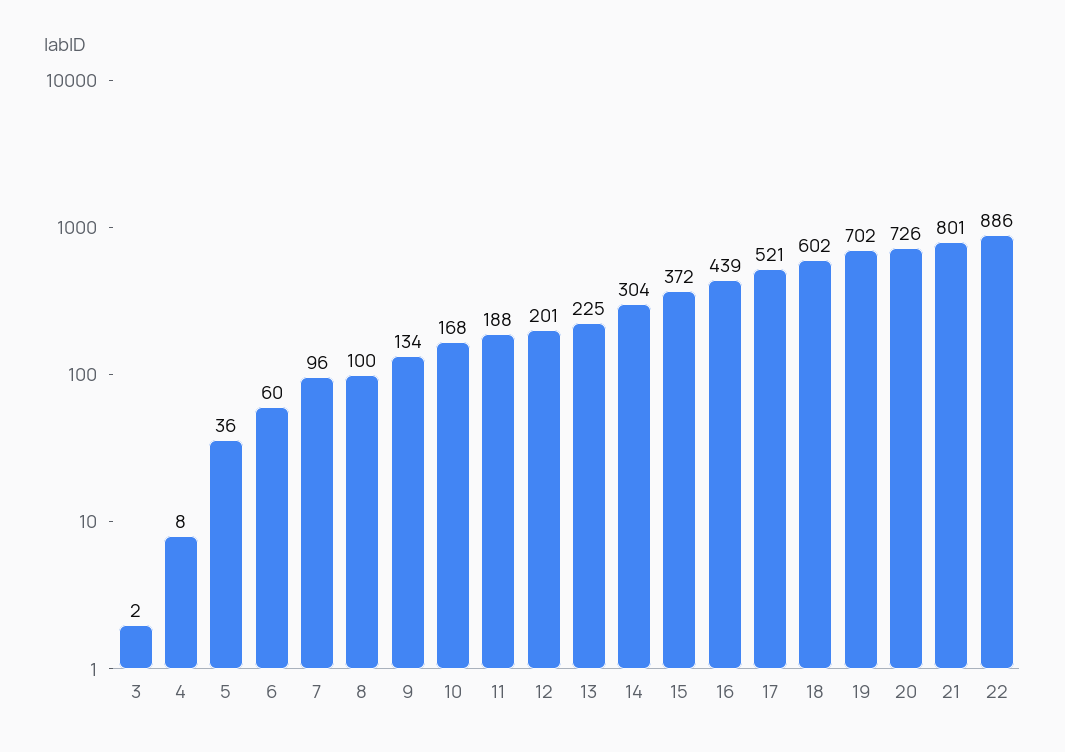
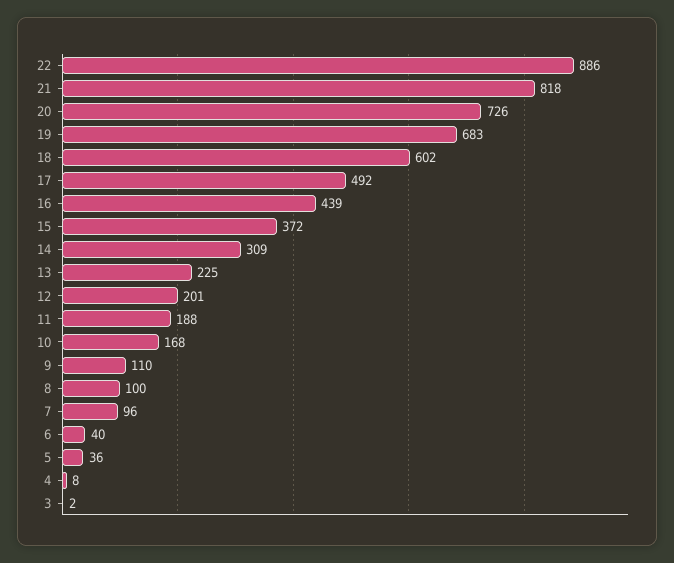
6: 60 -> 40
9: 134 -> 110
14: 304 -> 309
17: 521 -> 492
19: 702 -> 683
21: 801 -> 818

